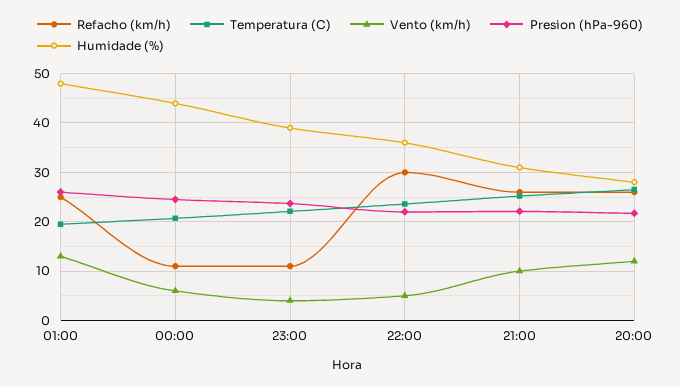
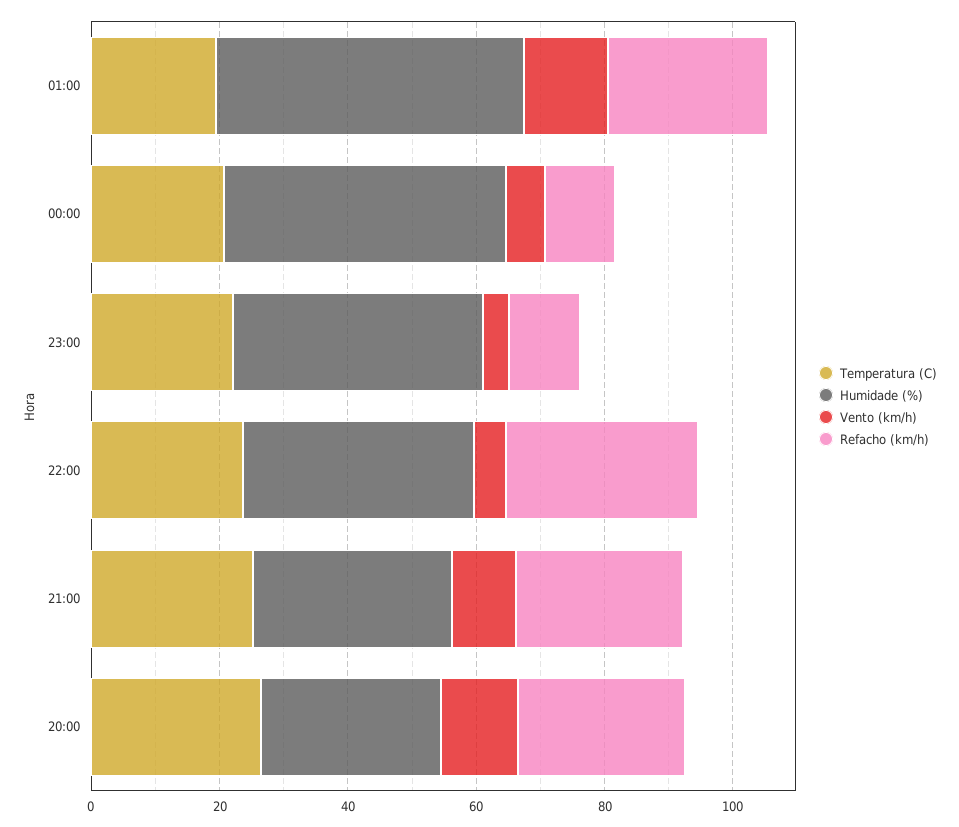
Presion (hPa-960), 01:00: 26 -> none
Presion (hPa-960), 00:00: 24 -> none
Presion (hPa-960), 23:00: 24 -> none
Presion (hPa-960), 22:00: 22 -> none
Presion (hPa-960), 21:00: 22 -> none
Presion (hPa-960), 20:00: 22 -> none

